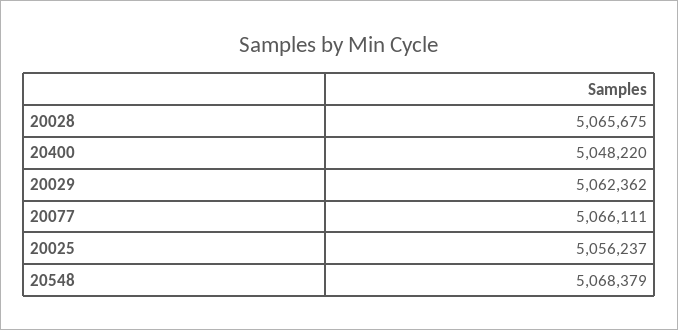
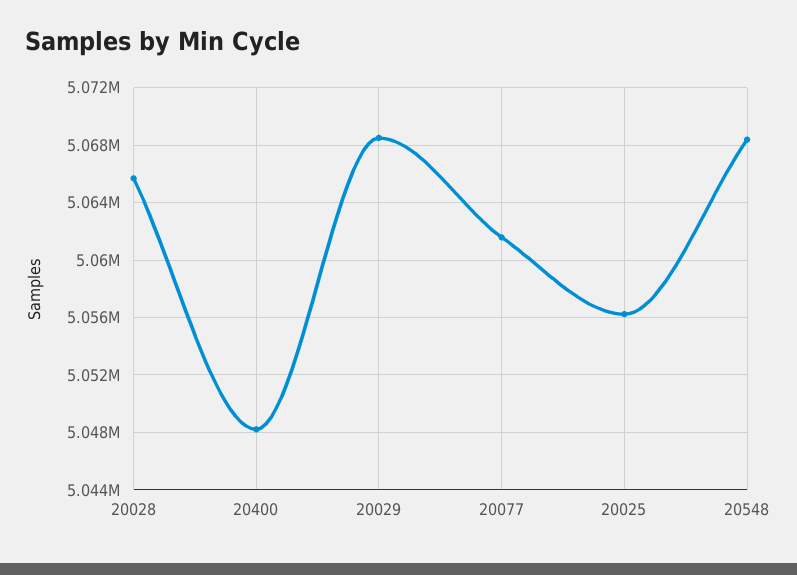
20029: 5062362 -> 5068500
20077: 5066111 -> 5061500

